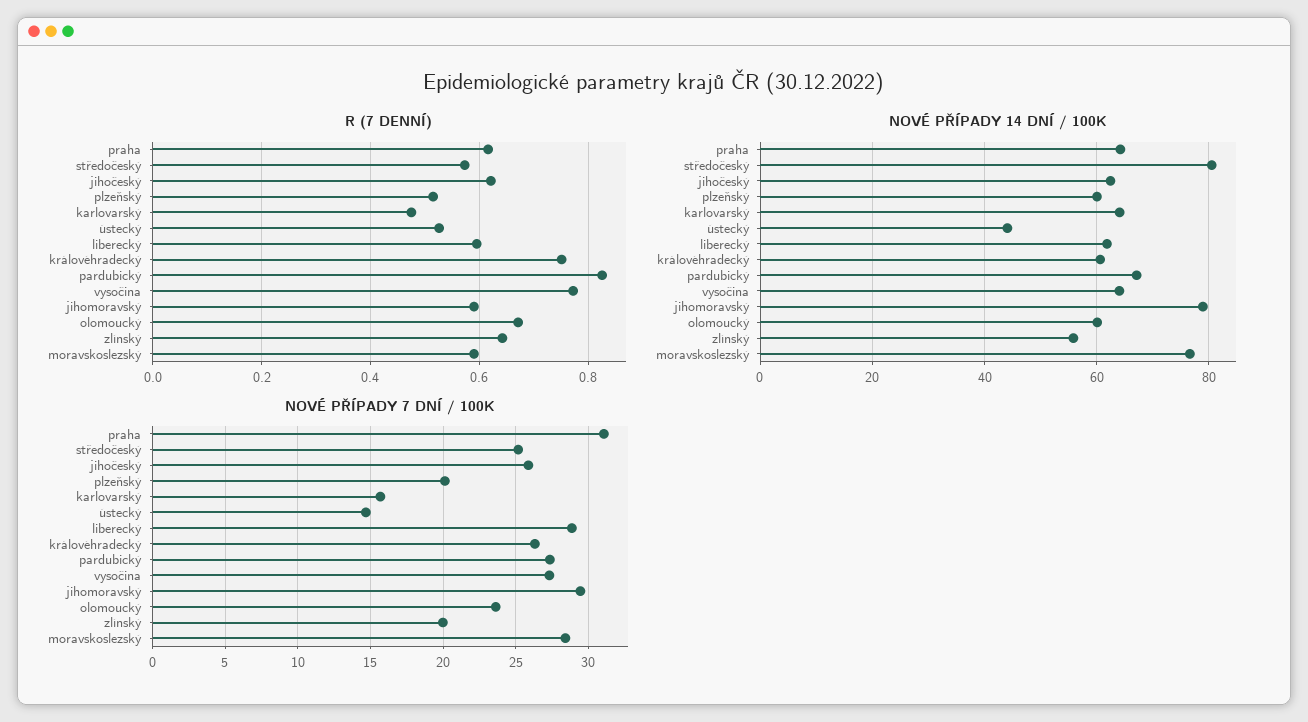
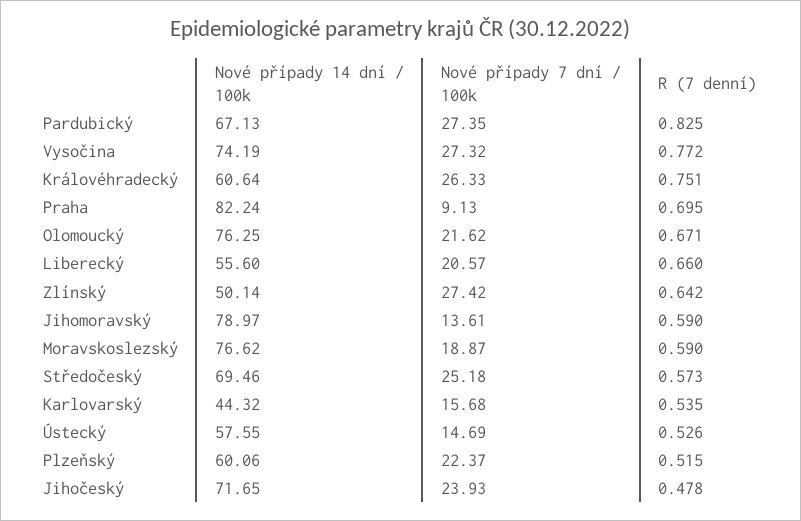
R (7 DENNÍ), praha: 0.62 -> 0.695
R (7 DENNÍ), jihočeský: 0.62 -> 0.478
R (7 DENNÍ), karlovarský: 0.48 -> 0.535
R (7 DENNÍ), liberecký: 0.6 -> 0.66
NOVÉ PŘÍPADY 14 DNÍ / 100K, praha: 64 -> 82.24
NOVÉ PŘÍPADY 14 DNÍ / 100K, středočeský: 80 -> 69.46
NOVÉ PŘÍPADY 14 DNÍ / 100K, jihočeský: 62 -> 71.65
NOVÉ PŘÍPADY 14 DNÍ / 100K, karlovarský: 64 -> 44.32
NOVÉ PŘÍPADY 14 DNÍ / 100K, ústecký: 44 -> 57.55
NOVÉ PŘÍPADY 14 DNÍ / 100K, liberecký: 62 -> 55.6
NOVÉ PŘÍPADY 14 DNÍ / 100K, vysočina: 64 -> 74.19
NOVÉ PŘÍPADY 14 DNÍ / 100K, olomoucký: 60 -> 76.25
NOVÉ PŘÍPADY 14 DNÍ / 100K, zlínský: 56 -> 50.14
NOVÉ PŘÍPADY 7 DNÍ / 100K, praha: 31 -> 9.13
NOVÉ PŘÍPADY 7 DNÍ / 100K, jihočeský: 26 -> 23.93
NOVÉ PŘÍPADY 7 DNÍ / 100K, plzeňský: 20 -> 22.37
NOVÉ PŘÍPADY 7 DNÍ / 100K, liberecký: 29 -> 20.57
NOVÉ PŘÍPADY 7 DNÍ / 100K, jihomoravský: 29.5 -> 13.61
NOVÉ PŘÍPADY 7 DNÍ / 100K, olomoucký: 23.5 -> 21.62
NOVÉ PŘÍPADY 7 DNÍ / 100K, zlínský: 20 -> 27.42
NOVÉ PŘÍPADY 7 DNÍ / 100K, moravskoslezský: 28.5 -> 18.87

